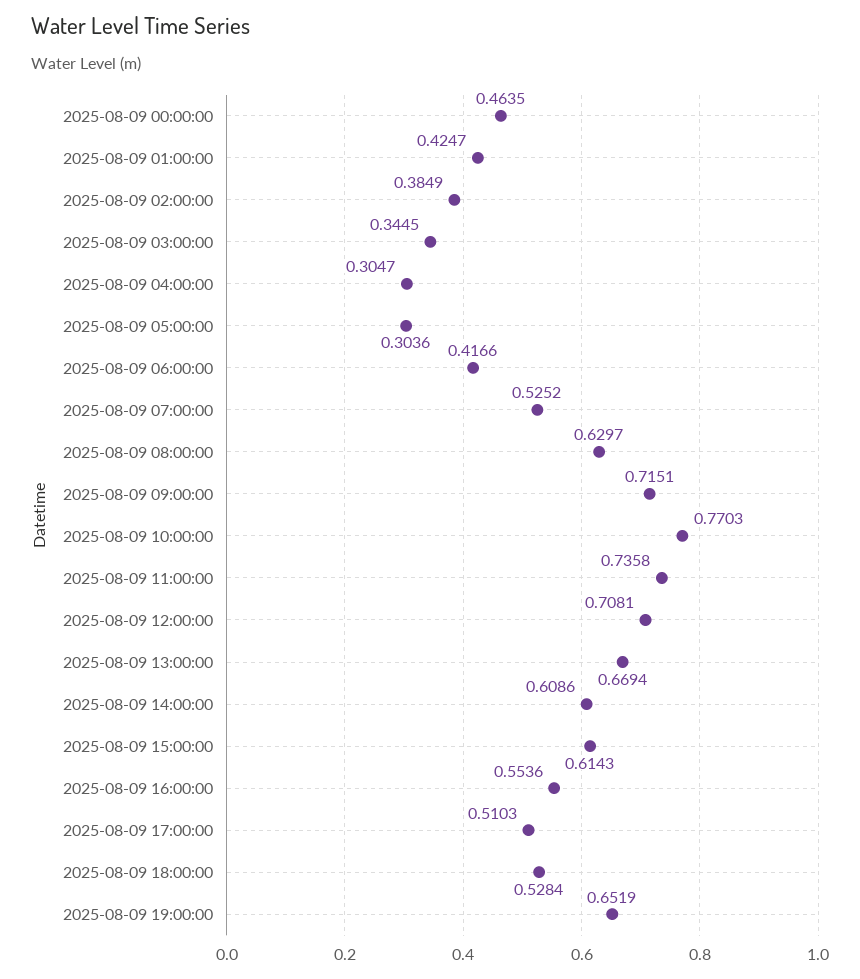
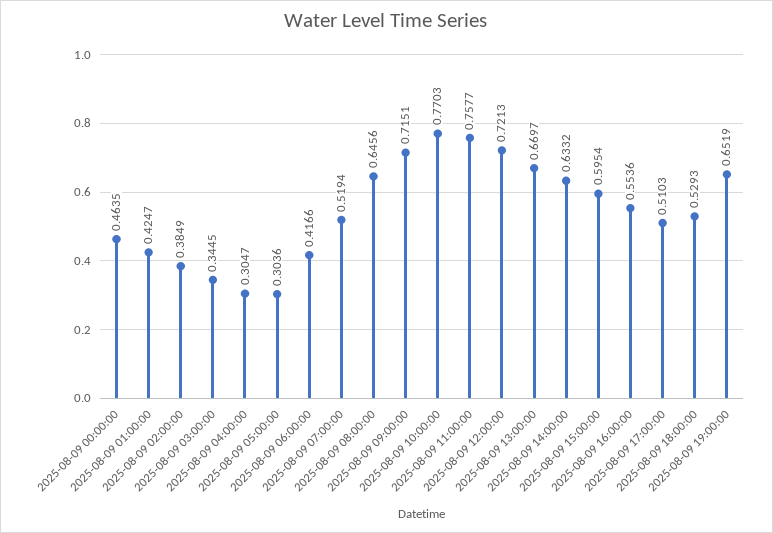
2025-08-09 07:00:00: 0.5252 -> 0.5194
2025-08-09 08:00:00: 0.6297 -> 0.6456
2025-08-09 11:00:00: 0.7358 -> 0.7577
2025-08-09 12:00:00: 0.7081 -> 0.7213
2025-08-09 13:00:00: 0.6694 -> 0.6697
2025-08-09 14:00:00: 0.6086 -> 0.6332
2025-08-09 15:00:00: 0.6143 -> 0.5954
2025-08-09 18:00:00: 0.5284 -> 0.5293

